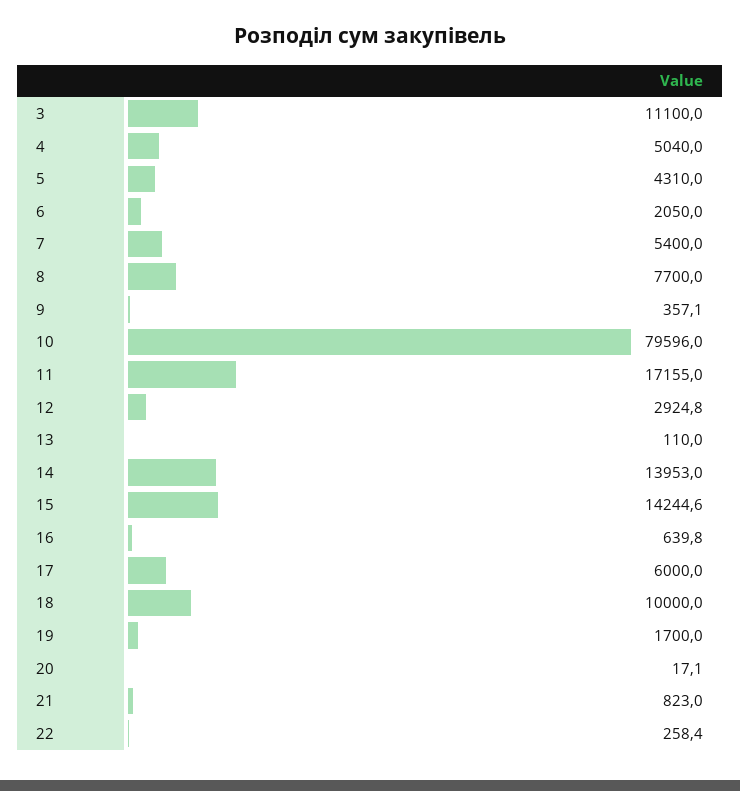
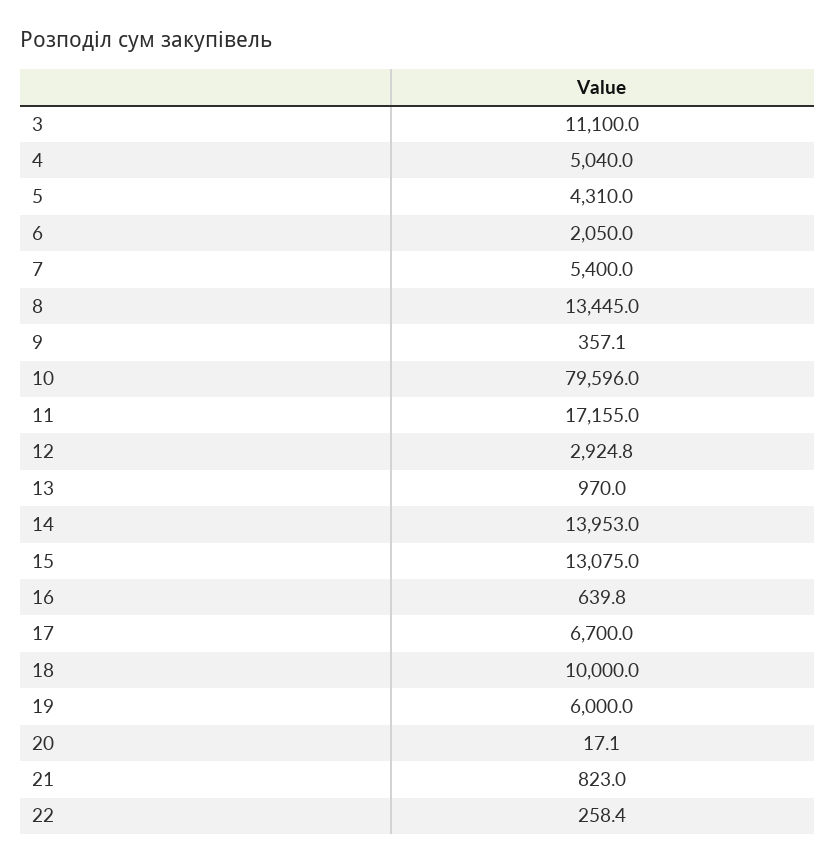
8: 7700 -> 13445
13: 110 -> 970
15: 14244.6 -> 13075
17: 6000 -> 6700
19: 1700 -> 6000

